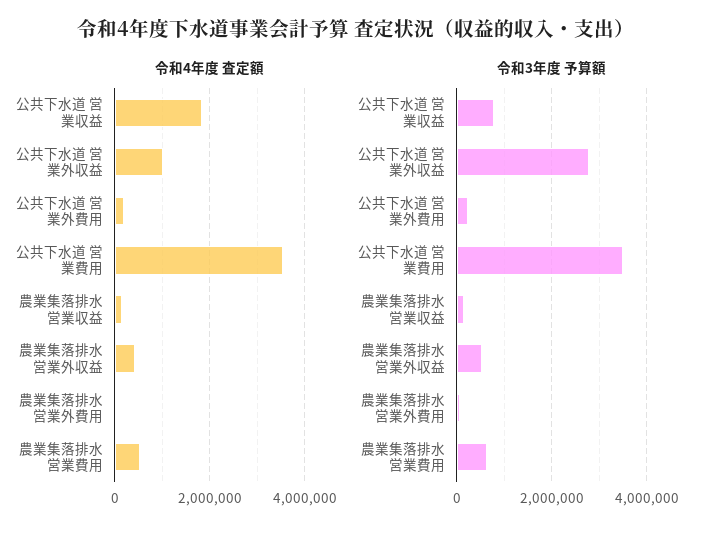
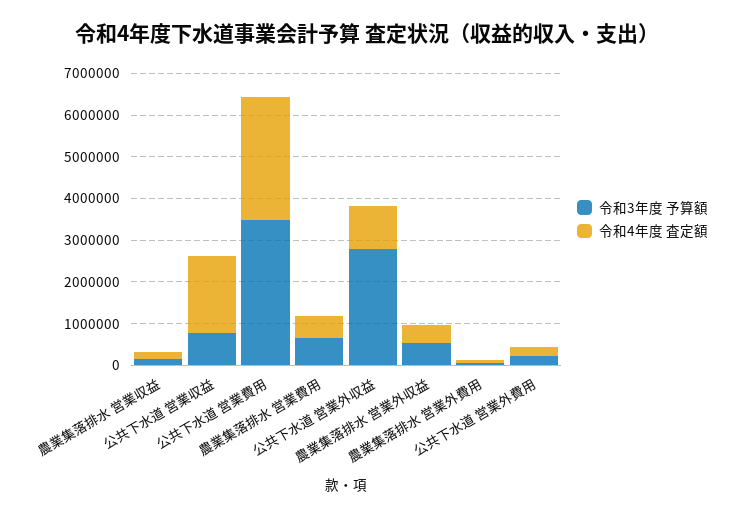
令和4年度 査定額, 公共下水道 営業費用: 3600000 -> 3000000

